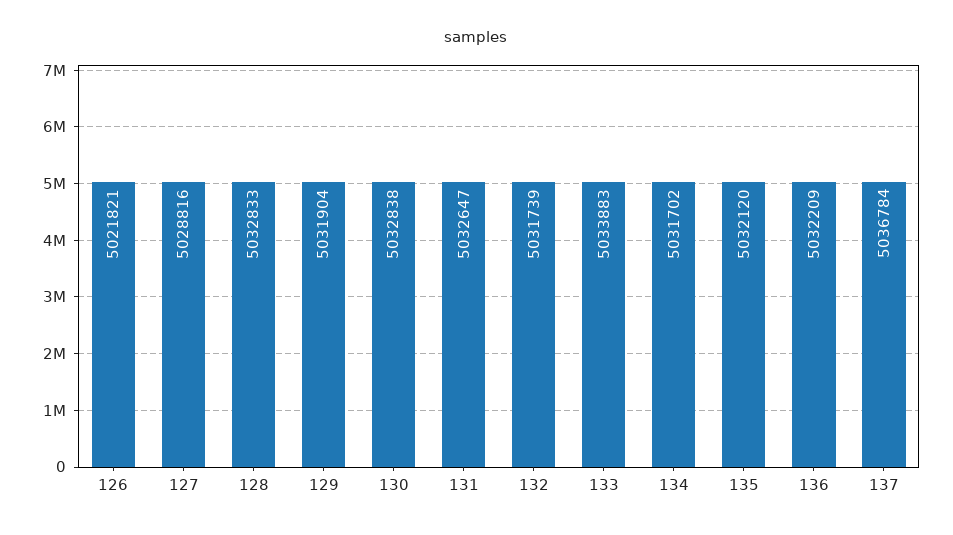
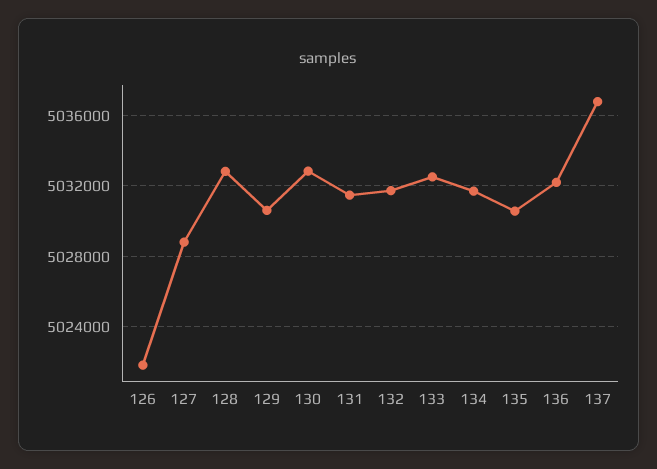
129: 5031904 -> 5030500
131: 5032647 -> 5031500
133: 5033883 -> 5032500
135: 5032120 -> 5030500

